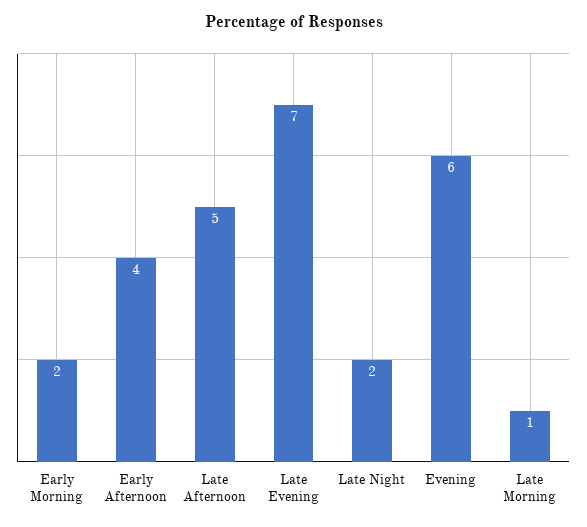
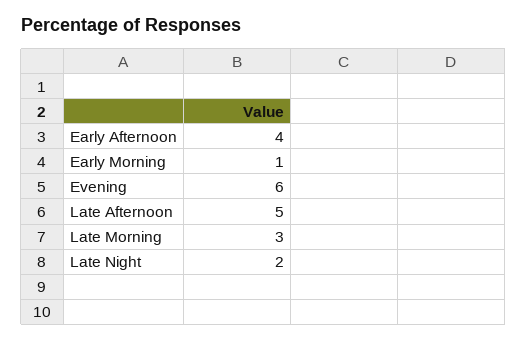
Early Morning: 2 -> 1
Late Evening: 7 -> none
Late Morning: 1 -> 3

